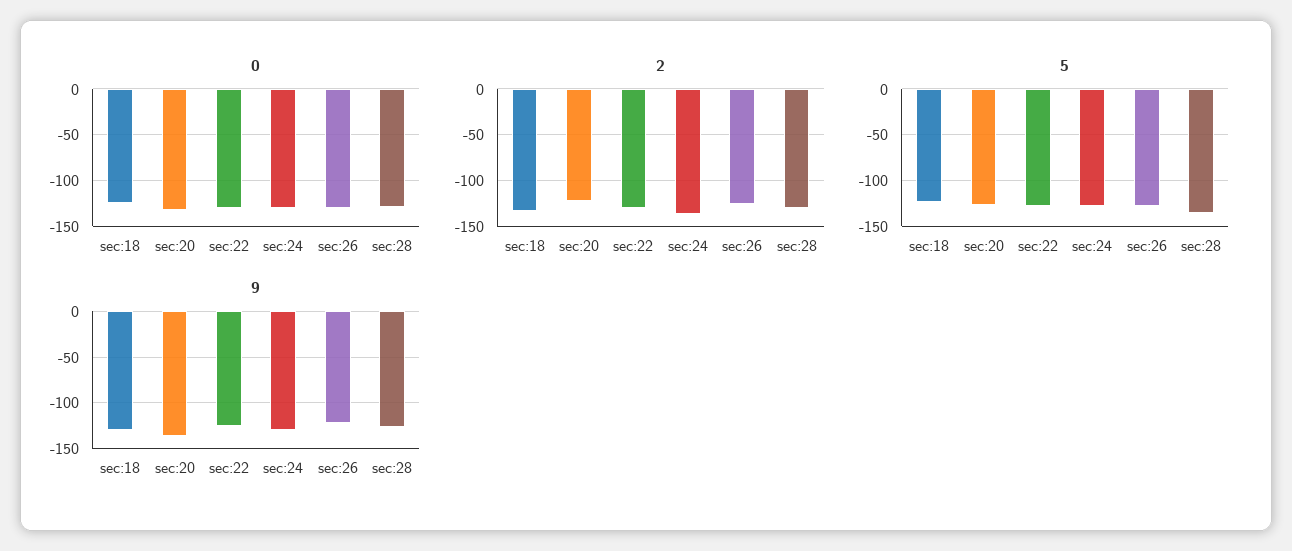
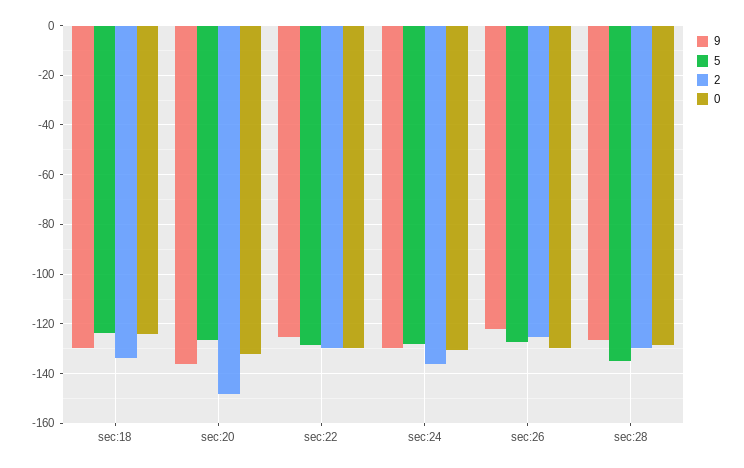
2, sec:20: -120 -> -147.5

